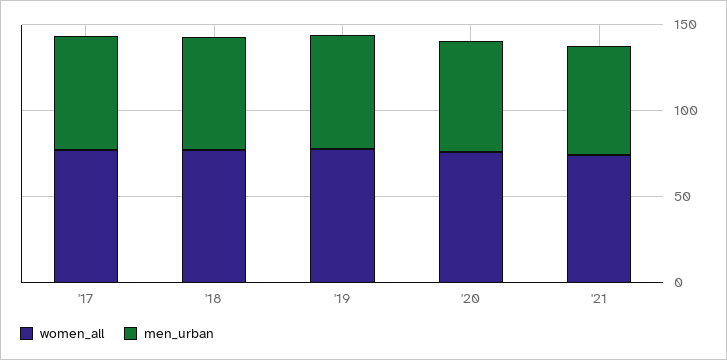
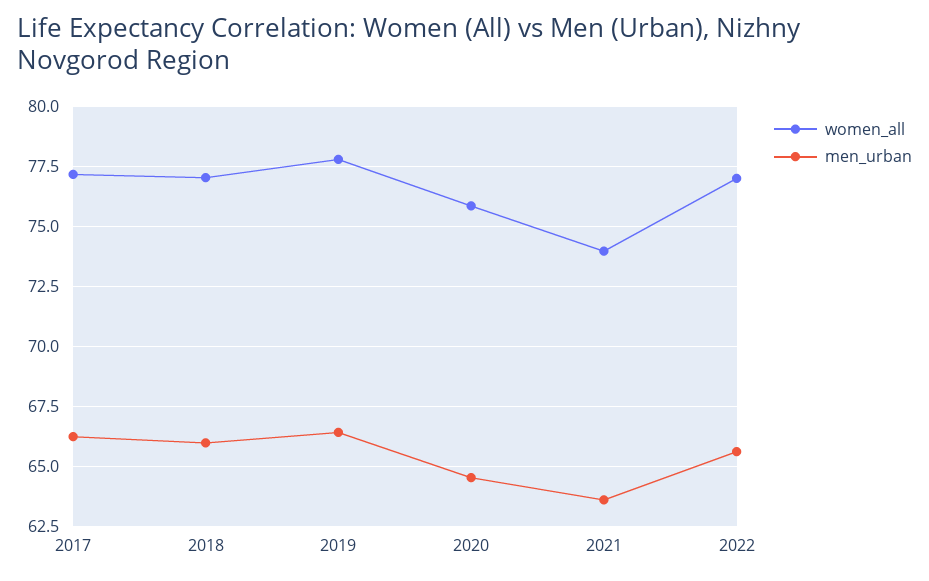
women_all, 2022: none -> 77
men_urban, 2022: none -> 65.5

